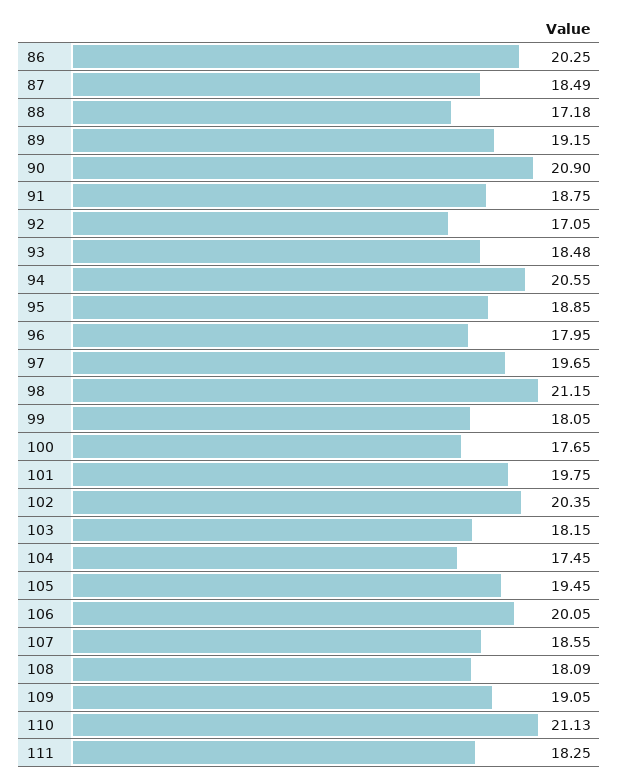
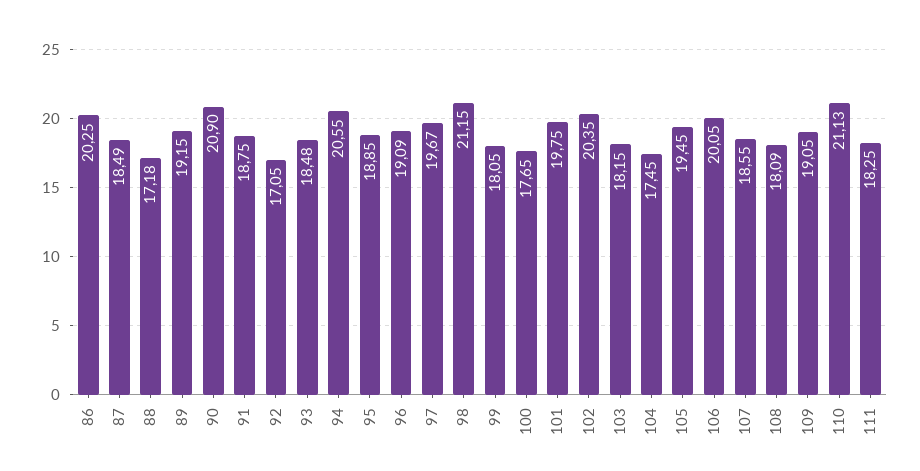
96: 17.95 -> 19.09
97: 19.65 -> 19.67

